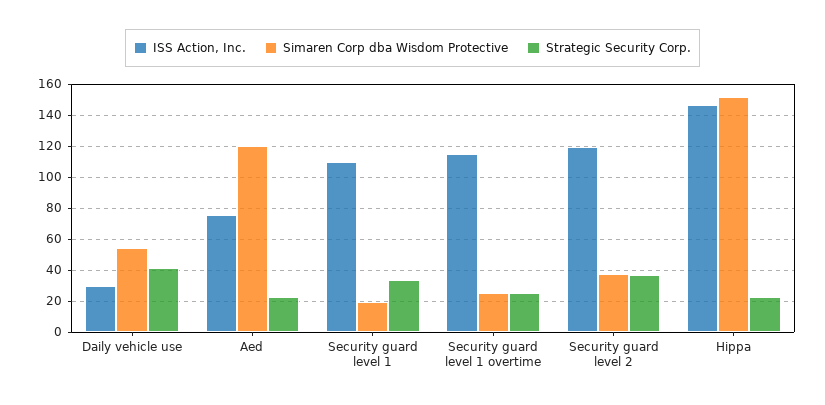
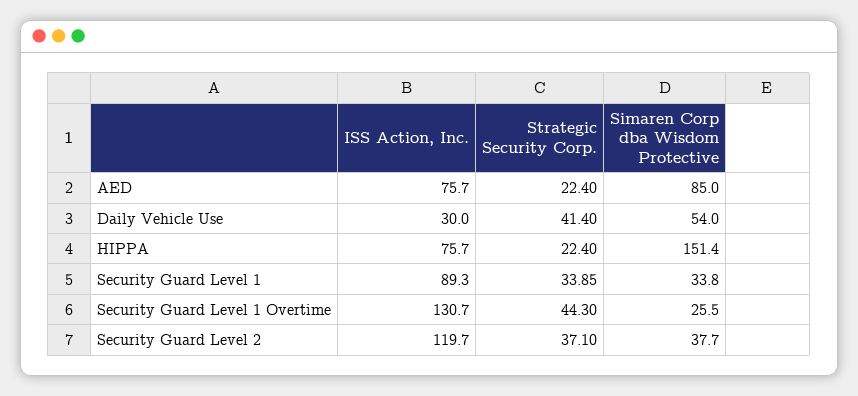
Simaren Corp dba Wisdom Protective, Aed: 120 -> 85
ISS Action, Inc., Security guard level 1: 110 -> 89.3
Simaren Corp dba Wisdom Protective, Security guard level 1: 20 -> 33.8
ISS Action, Inc., Security guard level 1 overtime: 115 -> 130.7
Strategic Security Corp., Security guard level 1 overtime: 25 -> 44.3
ISS Action, Inc., Hippa: 145 -> 75.7

